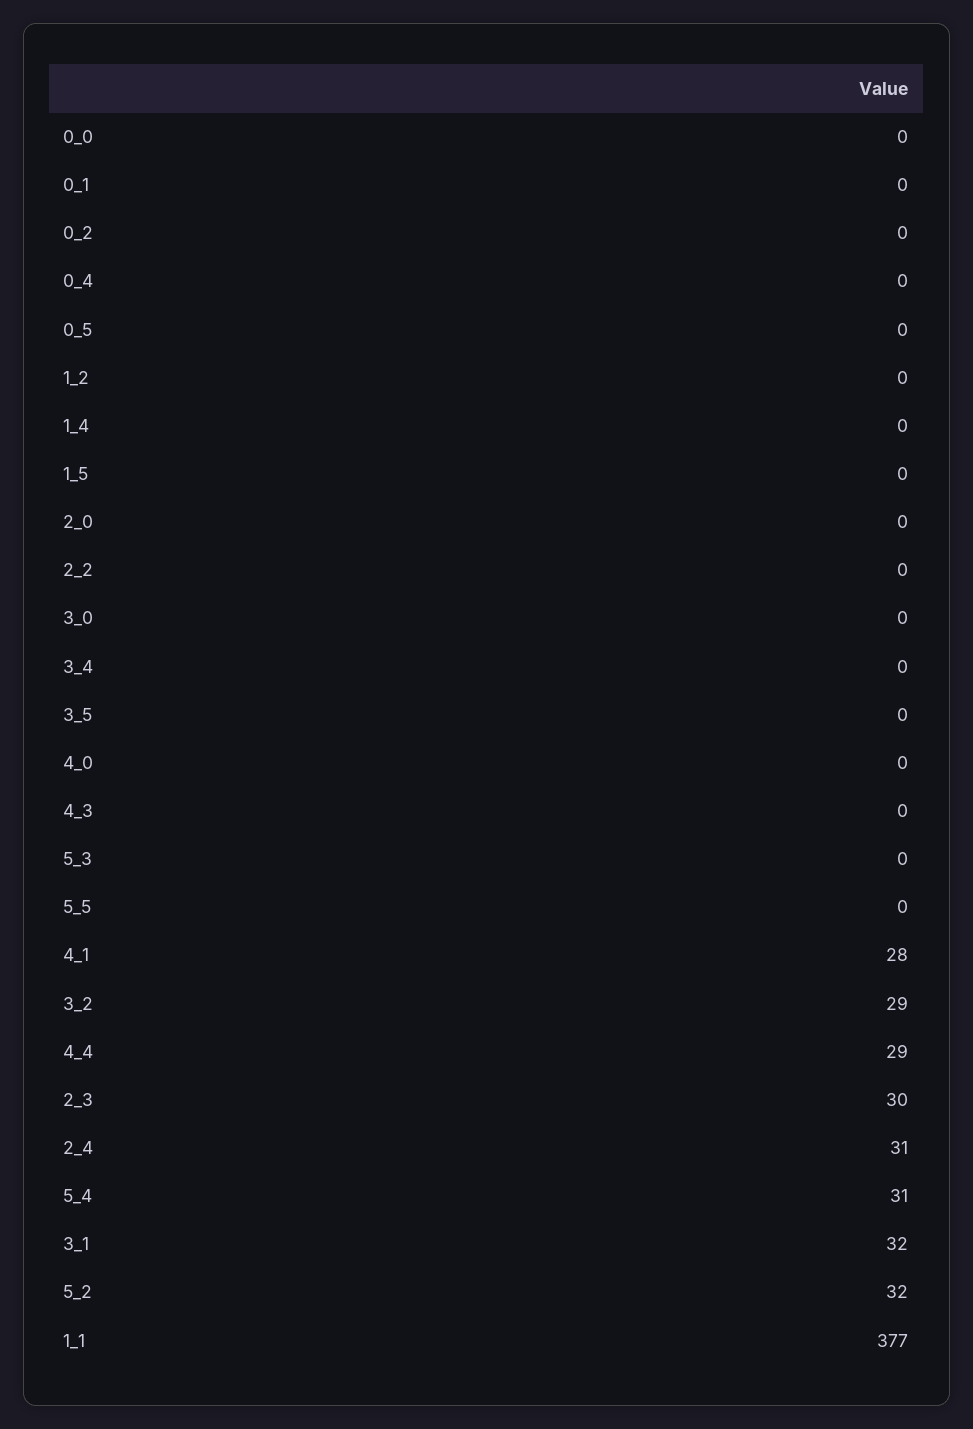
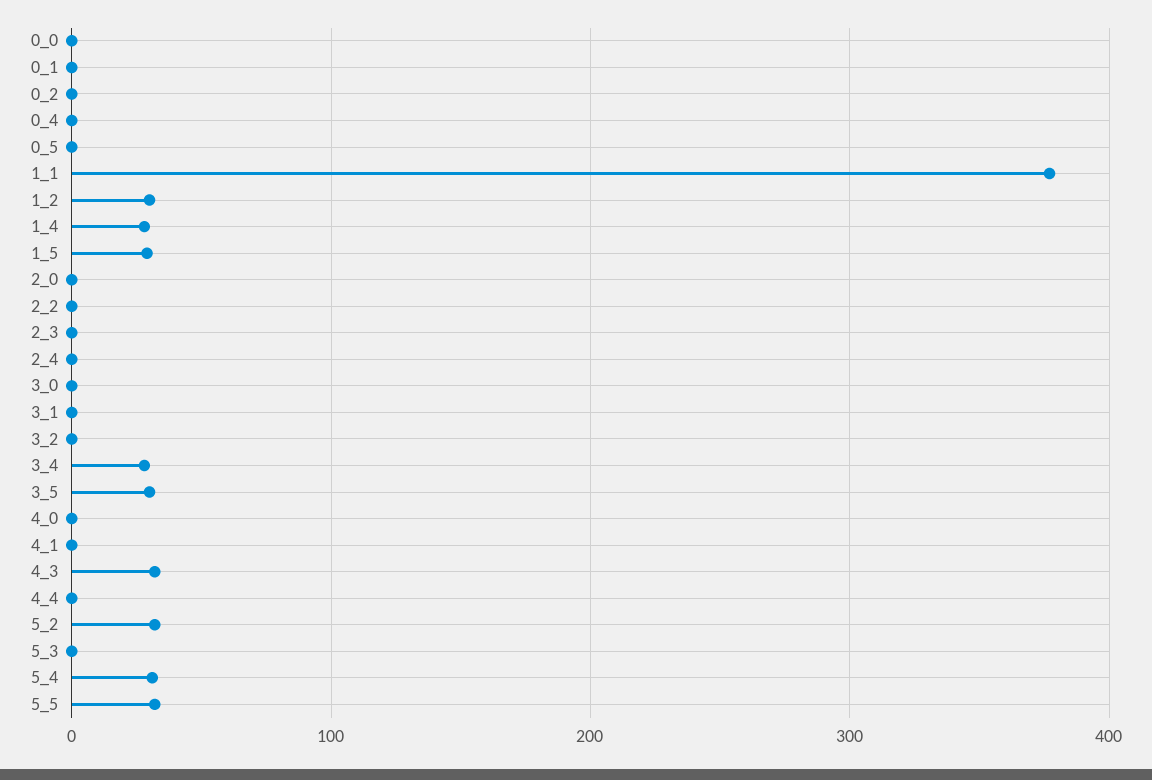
1_2: 0 -> 30
1_4: 0 -> 30
1_5: 0 -> 30
3_4: 0 -> 30
3_5: 0 -> 30
4_3: 0 -> 30
5_5: 0 -> 30
4_1: 28 -> 0
3_2: 29 -> 0
4_4: 29 -> 0
2_3: 30 -> 0
2_4: 31 -> 0
3_1: 32 -> 0

